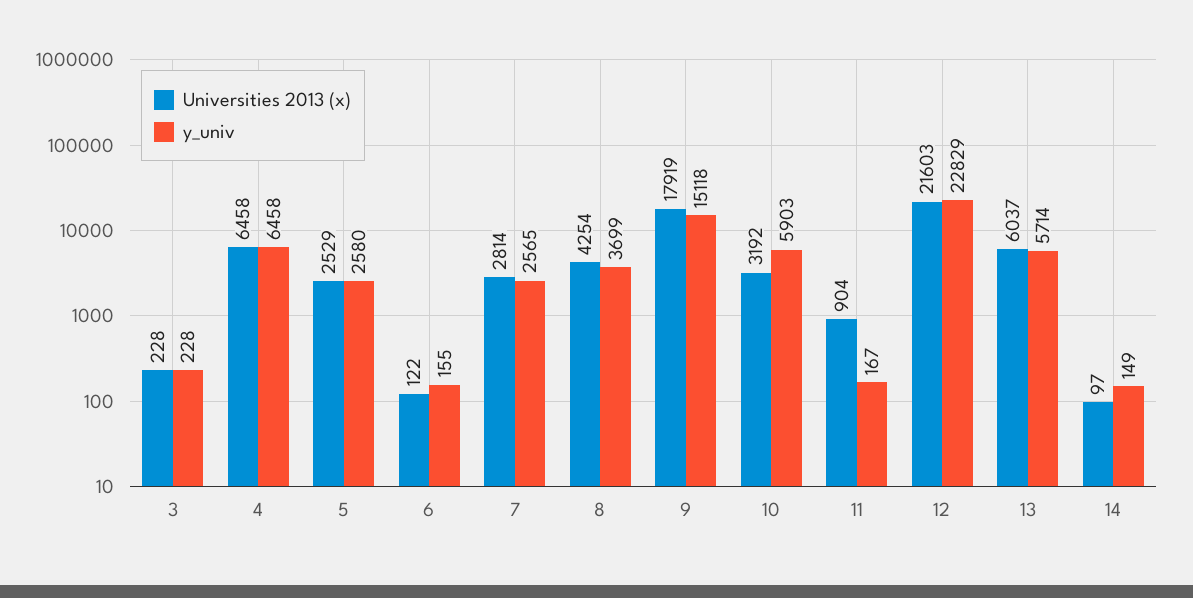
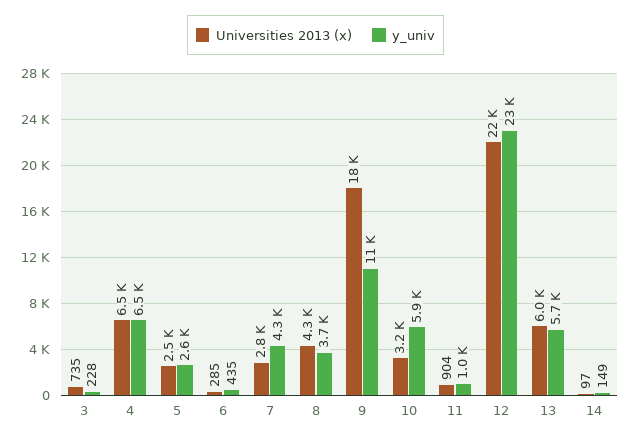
Universities 2013 (x), 3: 228 -> 735
Universities 2013 (x), 6: 122 -> 285
y_univ, 6: 155 -> 435
y_univ, 7: 2565 -> 4300
y_univ, 9: 15118 -> 11000
y_univ, 11: 167 -> 1000

